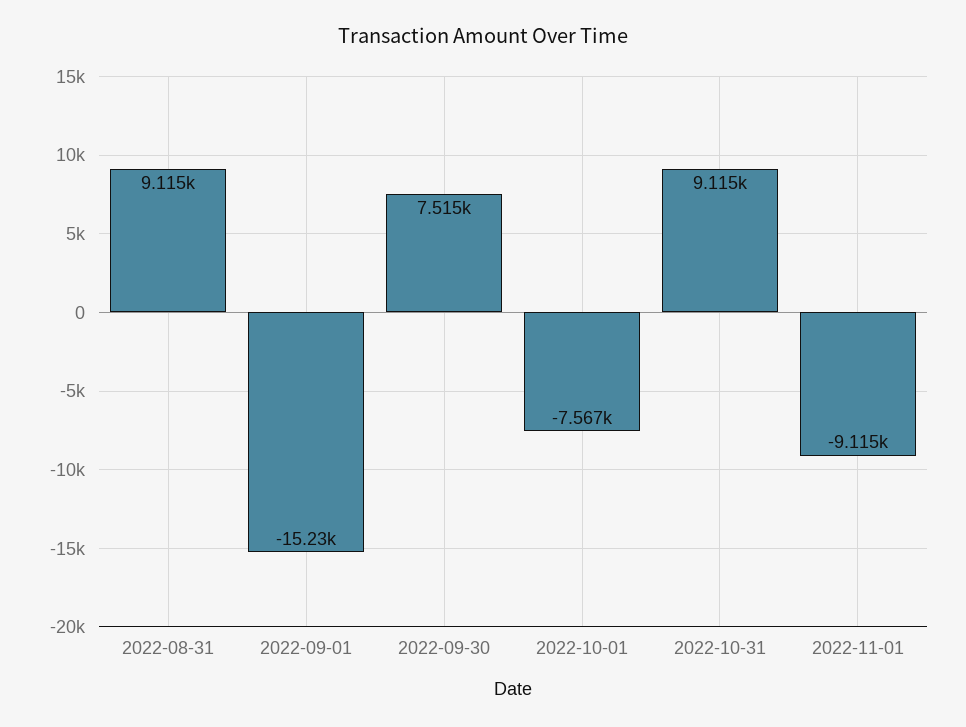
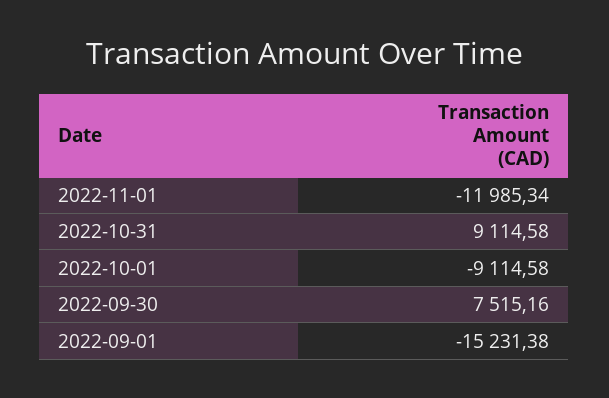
2022-08-31: 9115 -> none
2022-10-01: -7567 -> -9114.58
2022-11-01: -9115 -> -11985.34

